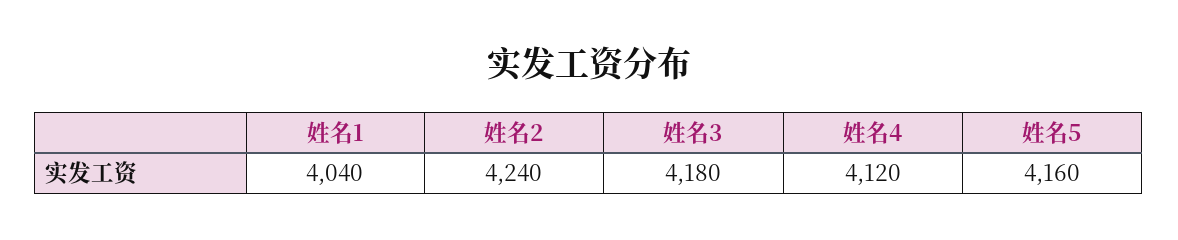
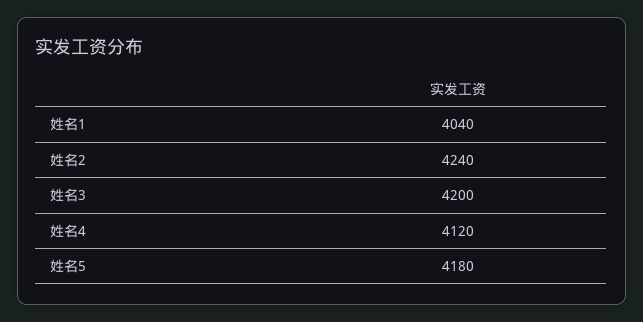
姓名3: 4180 -> 4200
姓名5: 4160 -> 4180

